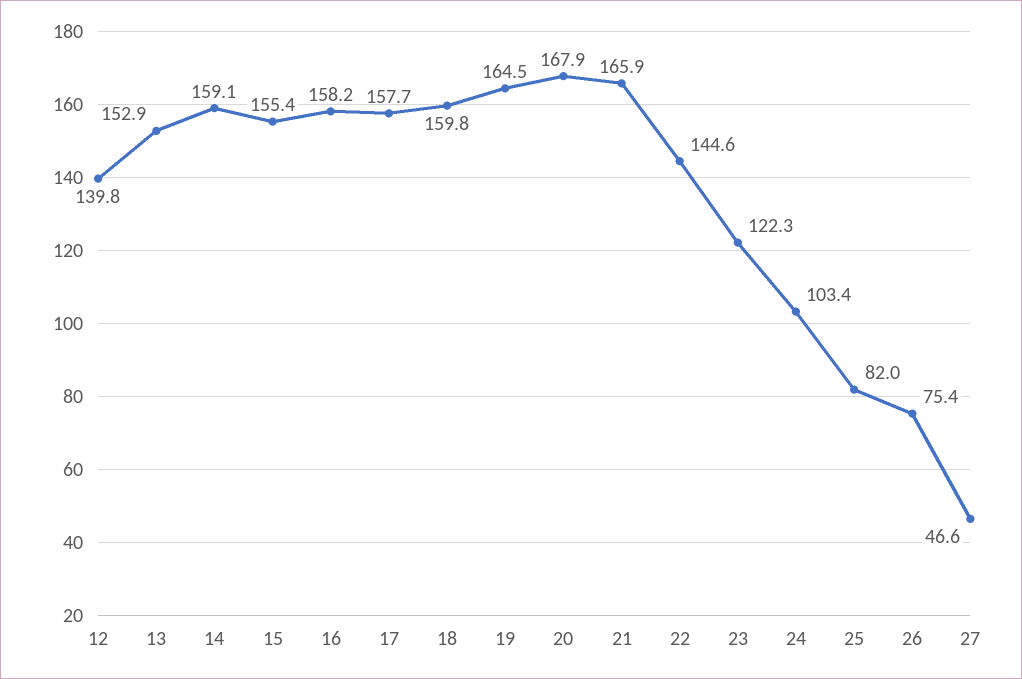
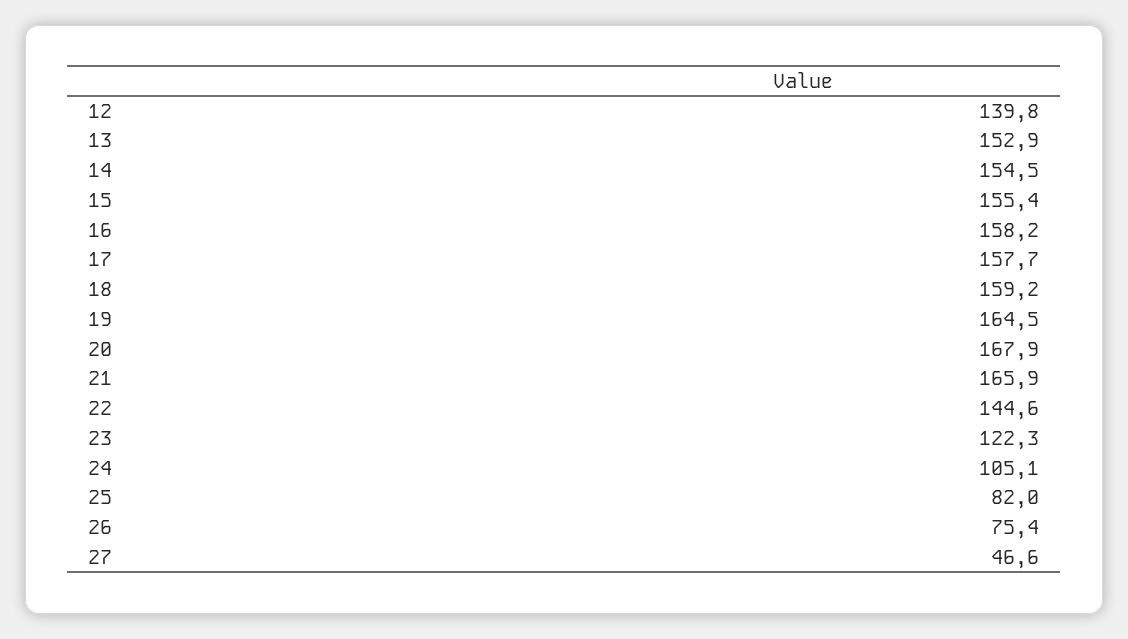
14: 159.1 -> 154.5
18: 159.8 -> 159.2
24: 103.4 -> 105.1

